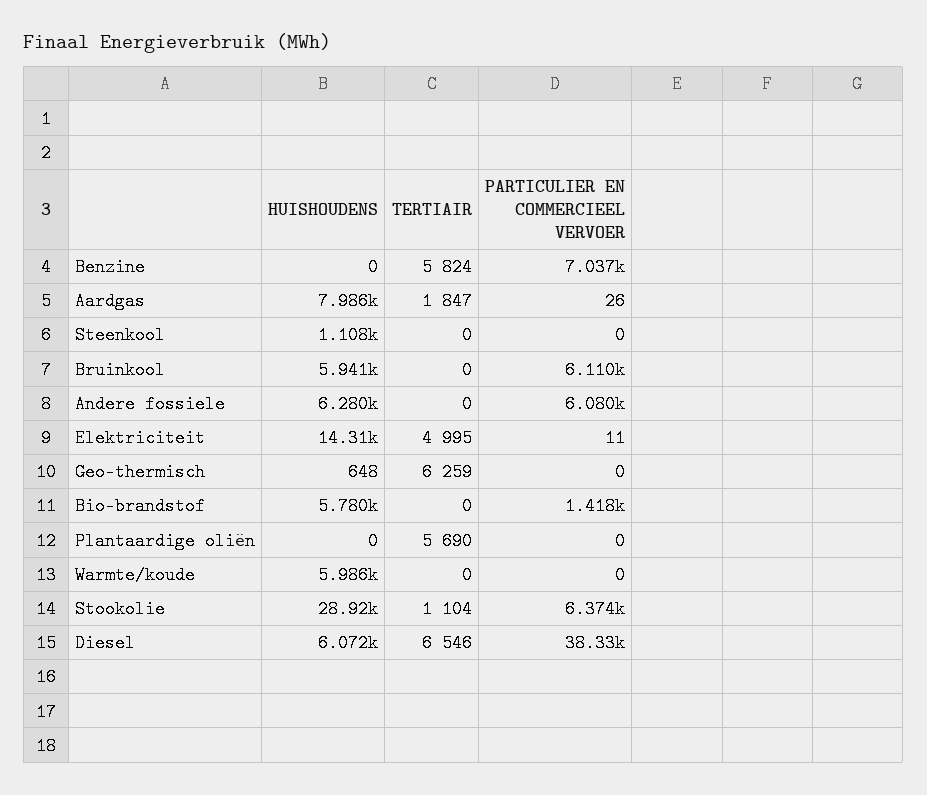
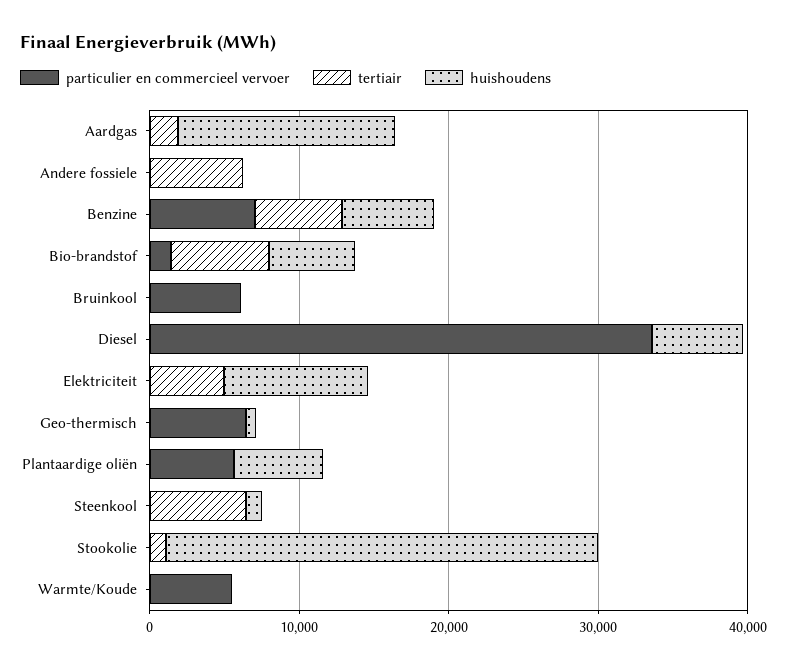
HUISHOUDENS, Benzine: 0 -> 6000
HUISHOUDENS, Aardgas: 7986 -> 14000
TERTIAIR, Steenkool: 0 -> 6000
HUISHOUDENS, Bruinkool: 5941 -> 0
HUISHOUDENS, Andere fossiele: 6280 -> 0
TERTIAIR, Andere fossiele: 0 -> 6000
PARTICULIER EN COMMERCIEEL VERVOER, Andere fossiele: 6080 -> 0
HUISHOUDENS, Elektriciteit: 14310 -> 10000
TERTIAIR, Geo-thermisch: 6259 -> 0
PARTICULIER EN COMMERCIEEL VERVOER, Geo-thermisch: 0 -> 6000
TERTIAIR, Bio-brandstof: 0 -> 6000
HUISHOUDENS, Plantaardige oliën: 0 -> 6000
TERTIAIR, Plantaardige oliën: 5690 -> 0
PARTICULIER EN COMMERCIEEL VERVOER, Plantaardige oliën: 0 -> 6000
HUISHOUDENS, Warmte/koude: 5986 -> 0
PARTICULIER EN COMMERCIEEL VERVOER, Warmte/koude: 0 -> 6000
PARTICULIER EN COMMERCIEEL VERVOER, Stookolie: 6374 -> 0
TERTIAIR, Diesel: 6546 -> 0
PARTICULIER EN COMMERCIEEL VERVOER, Diesel: 38330 -> 34000

